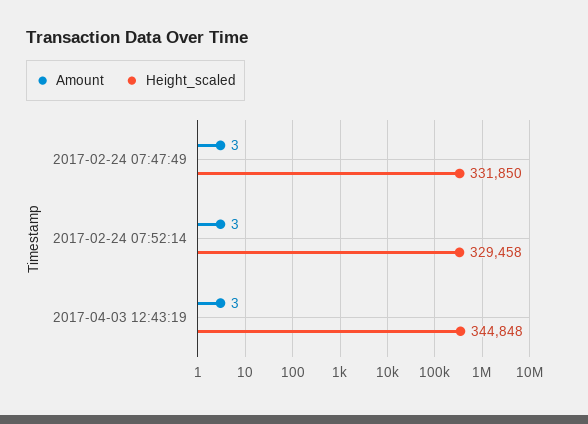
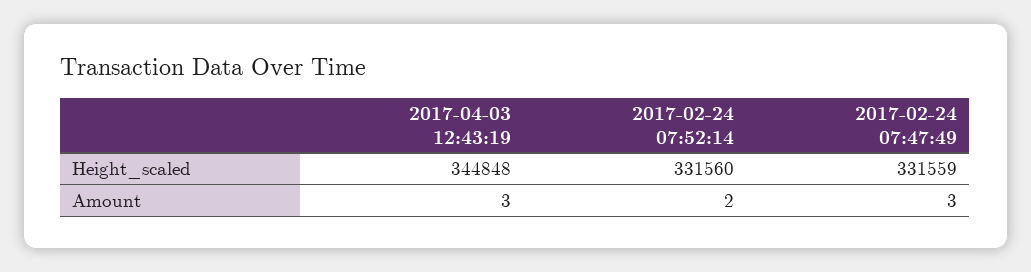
Height_scaled, 2017-02-24 07:47:49: 331850 -> 331559
Amount, 2017-02-24 07:52:14: 3 -> 2
Height_scaled, 2017-02-24 07:52:14: 329458 -> 331560

